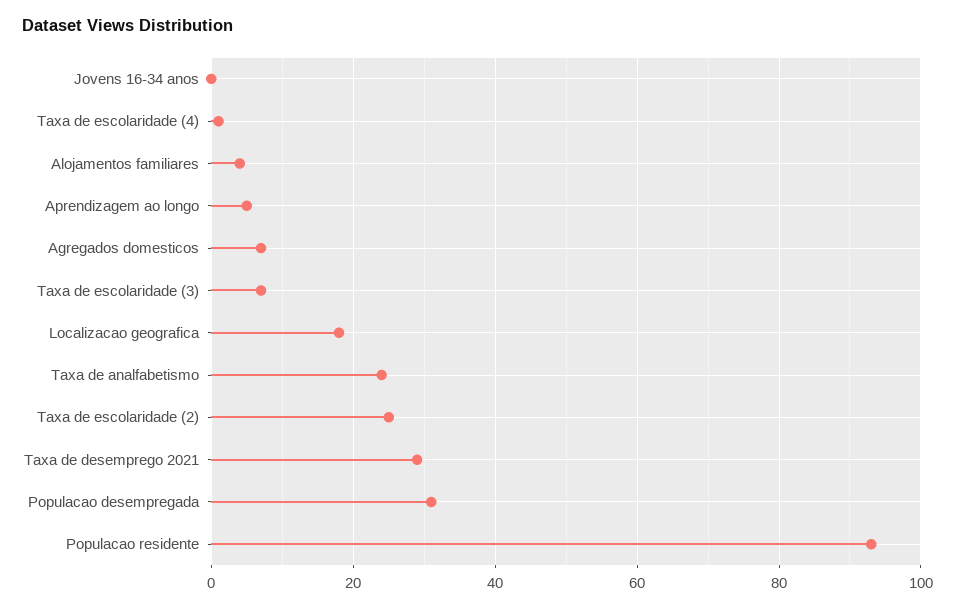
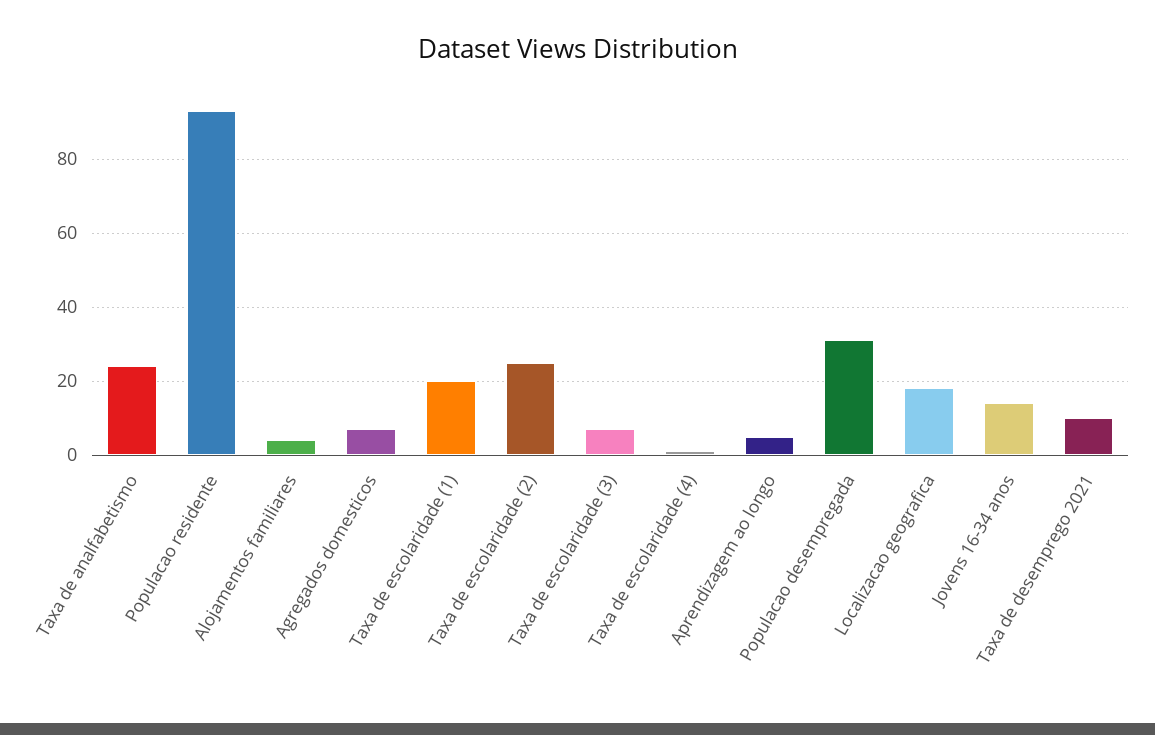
Jovens 16-34 anos: 0 -> 15
Taxa de desemprego 2021: 30 -> 10
Taxa de escolaridade (1): none -> 20

